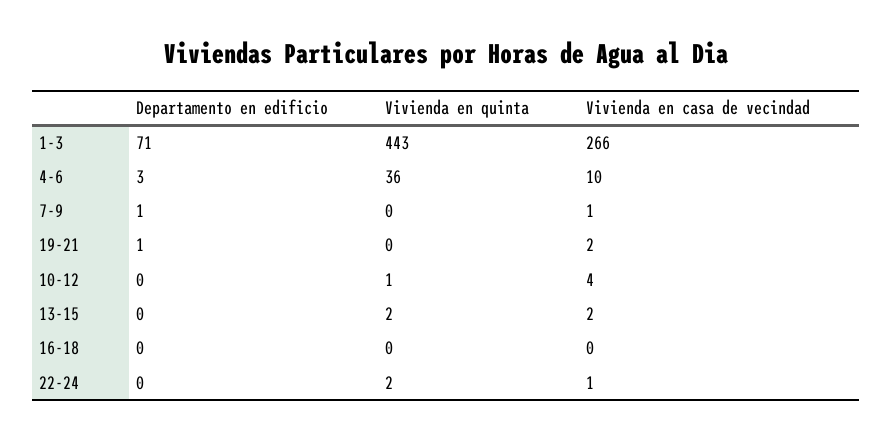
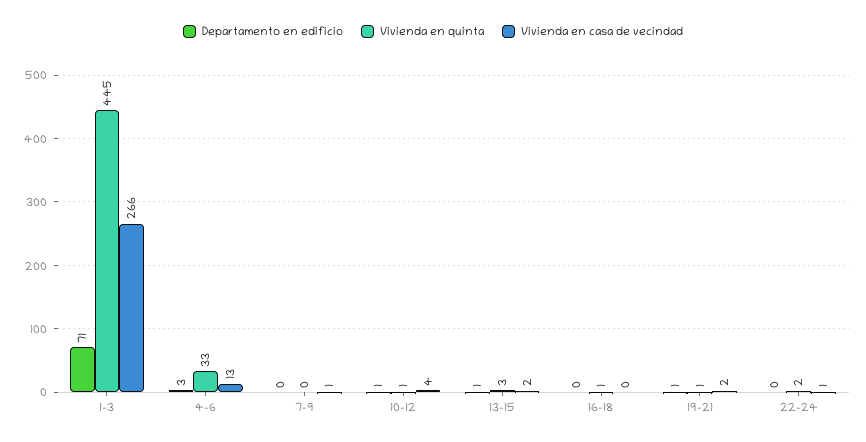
Vivienda en quinta, 1-3: 443 -> 445
Vivienda en quinta, 4-6: 36 -> 33
Vivienda en casa de vecindad, 4-6: 10 -> 13
Departamento en edificio, 7-9: 1 -> 0
Vivienda en quinta, 19-21: 0 -> 1
Departamento en edificio, 10-12: 0 -> 1
Departamento en edificio, 13-15: 0 -> 1
Vivienda en quinta, 13-15: 2 -> 3
Vivienda en quinta, 16-18: 0 -> 1

